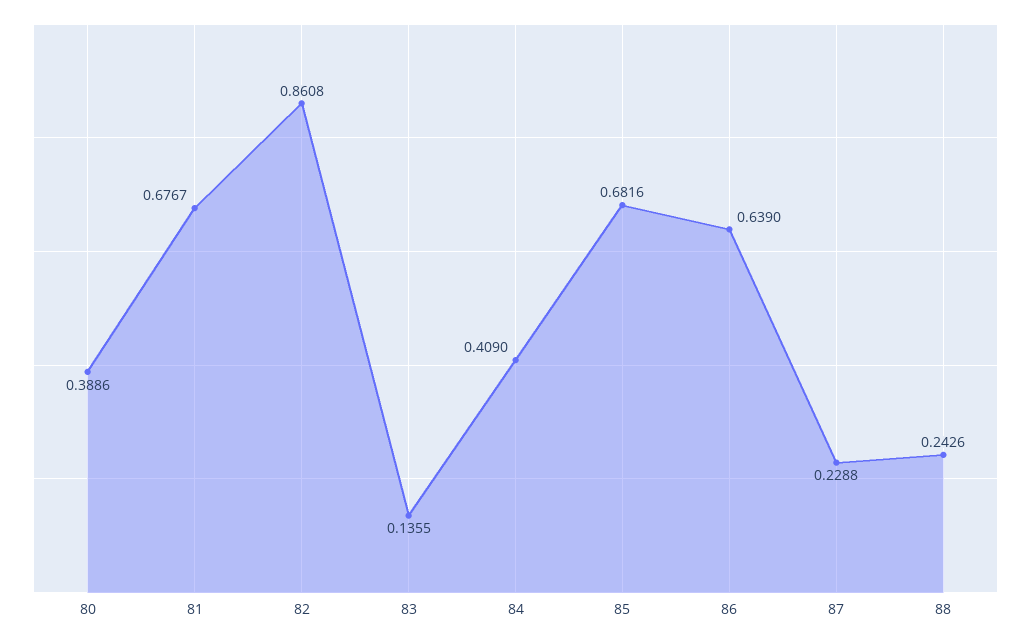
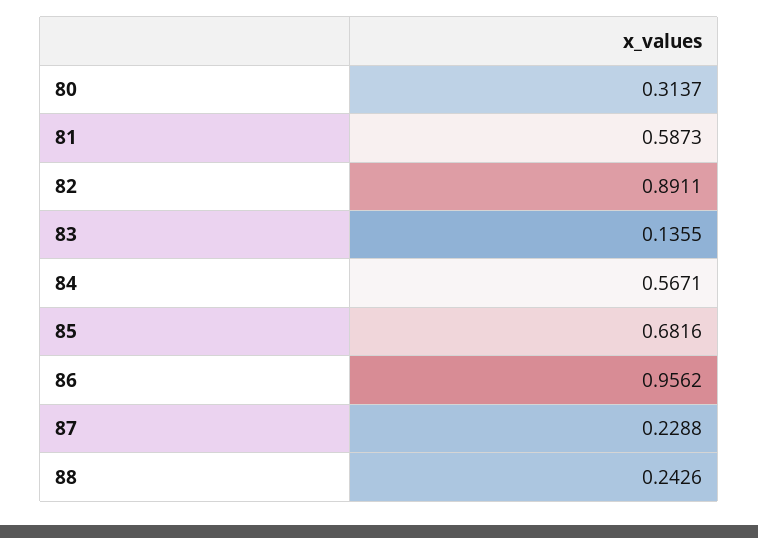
80: 0.3886 -> 0.3137
81: 0.6767 -> 0.5873
82: 0.8608 -> 0.8911
84: 0.409 -> 0.5671
86: 0.639 -> 0.9562

